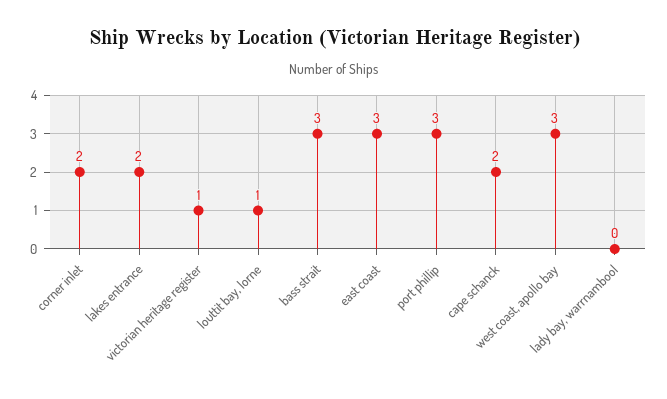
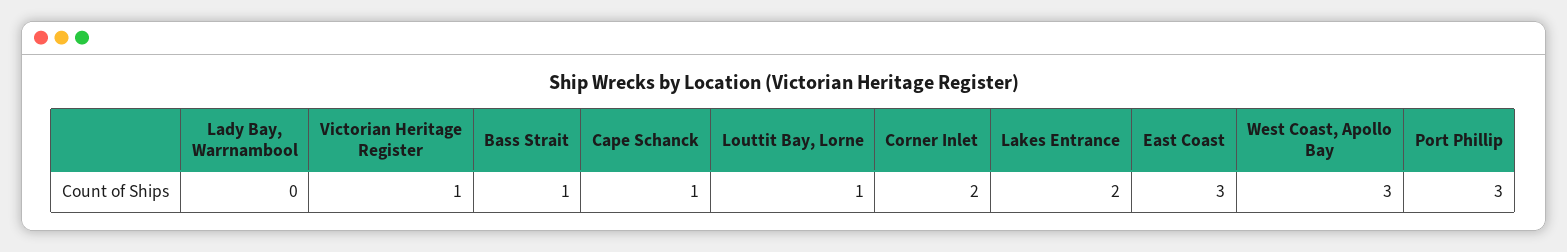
bass strait: 3 -> 1
cape schanck: 2 -> 1

